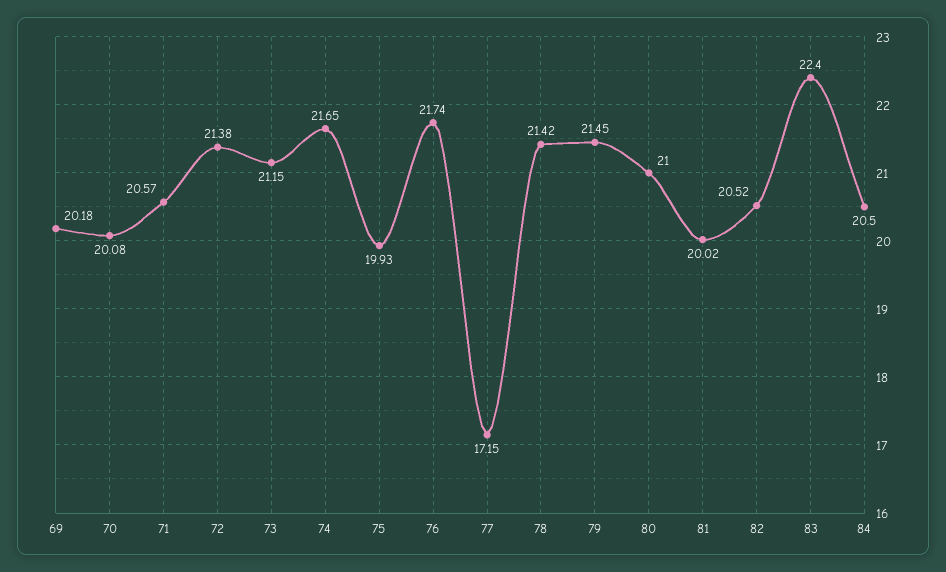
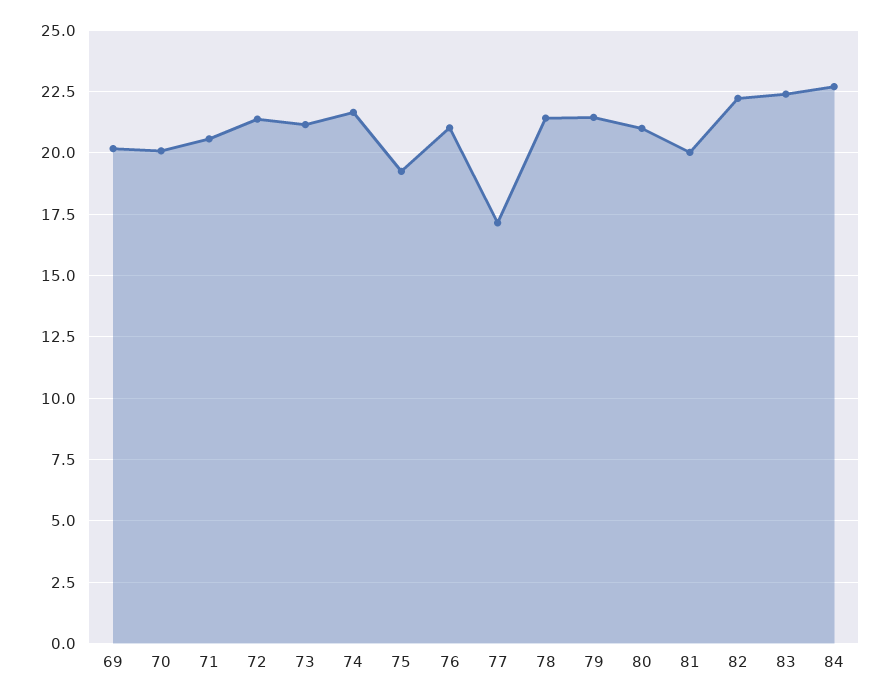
75: 19.93 -> 19.25
76: 21.74 -> 21
82: 20.52 -> 22.25
84: 20.5 -> 22.75

